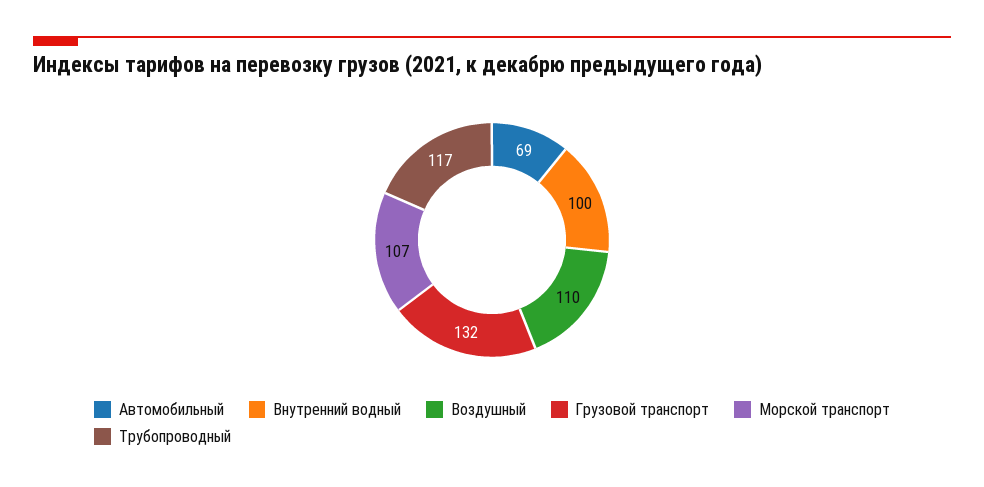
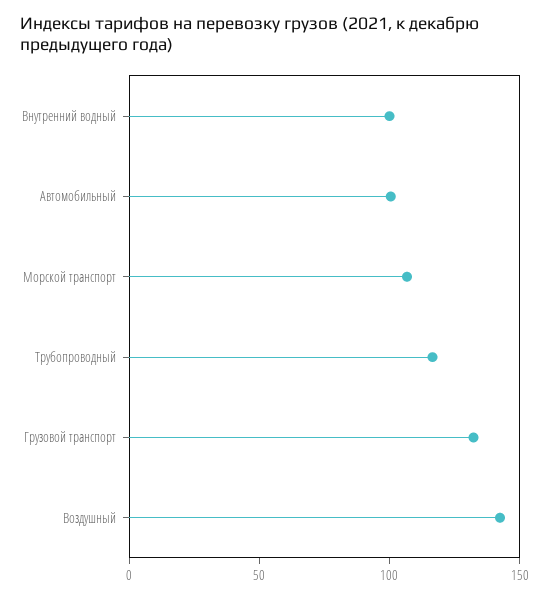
Автомобильный: 69 -> 100
Воздушный: 110 -> 140

